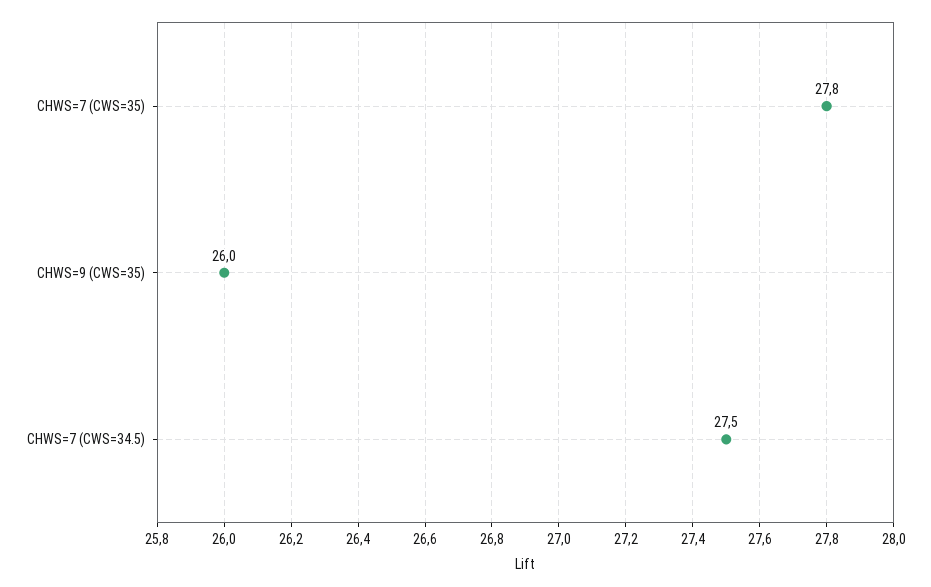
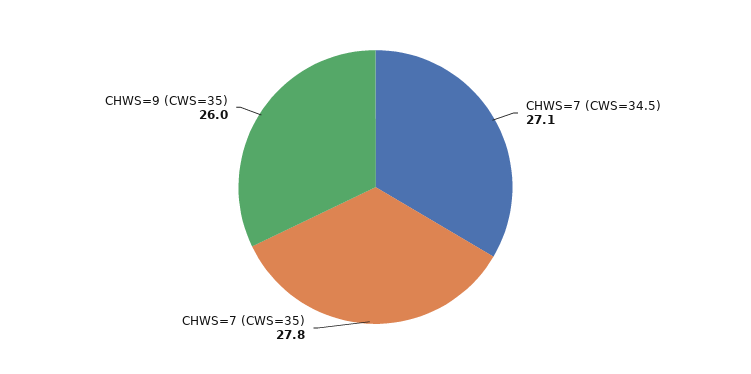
CHWS=7 (CWS=34.5): 27.5 -> 27.1

